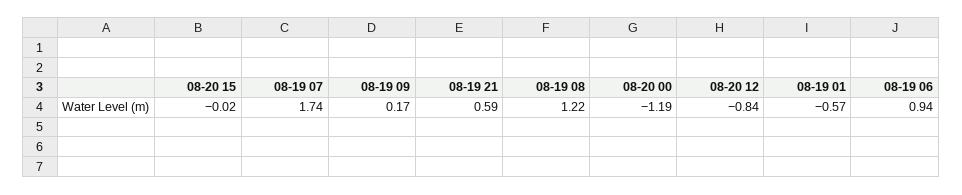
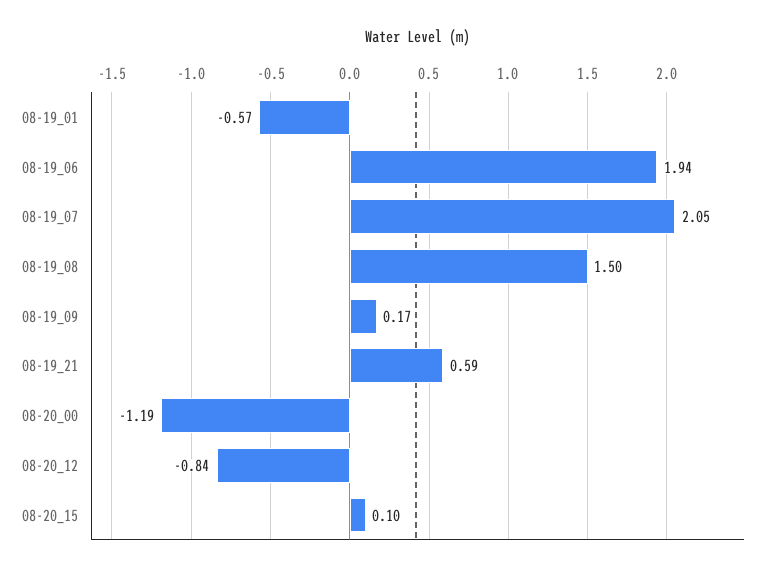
08-20 15: -0.02 -> 0.1
08-19 07: 1.74 -> 2.05
08-19 08: 1.22 -> 1.5
08-19 06: 0.94 -> 1.94

